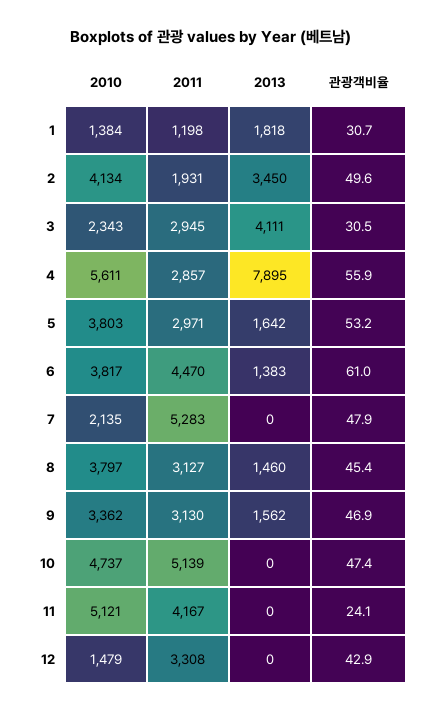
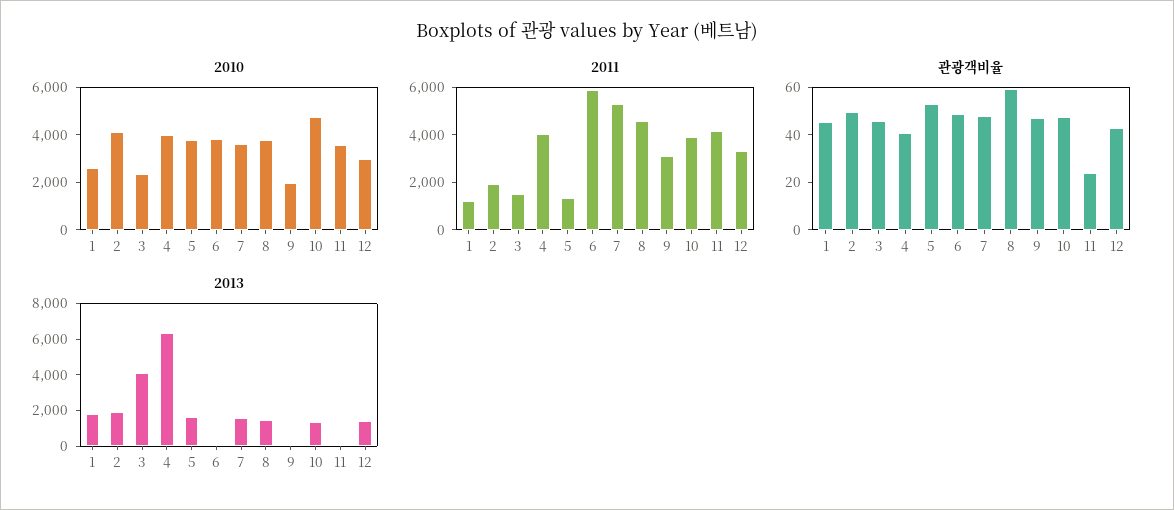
2010, 1: 1384 -> 2500
관광객비율, 1: 30.7 -> 45
2013, 2: 3450 -> 2000
2011, 3: 2945 -> 1500
관광객비율, 3: 30.5 -> 45
2010, 4: 5611 -> 4000
2011, 4: 2857 -> 4000
2013, 4: 7895 -> 6500
관광객비율, 4: 55.9 -> 40
2011, 5: 2971 -> 1500
2011, 6: 4470 -> 6000
2013, 6: 1383 -> 0
관광객비율, 6: 61 -> 50
2010, 7: 2135 -> 3500
2013, 7: 0 -> 1500
2011, 8: 3127 -> 4500
관광객비율, 8: 45.4 -> 60
2010, 9: 3362 -> 2000
2013, 9: 1562 -> 0
2011, 10: 5139 -> 4000
2013, 10: 0 -> 1500
2010, 11: 5121 -> 3500
2010, 12: 1479 -> 3000
2013, 12: 0 -> 1500

